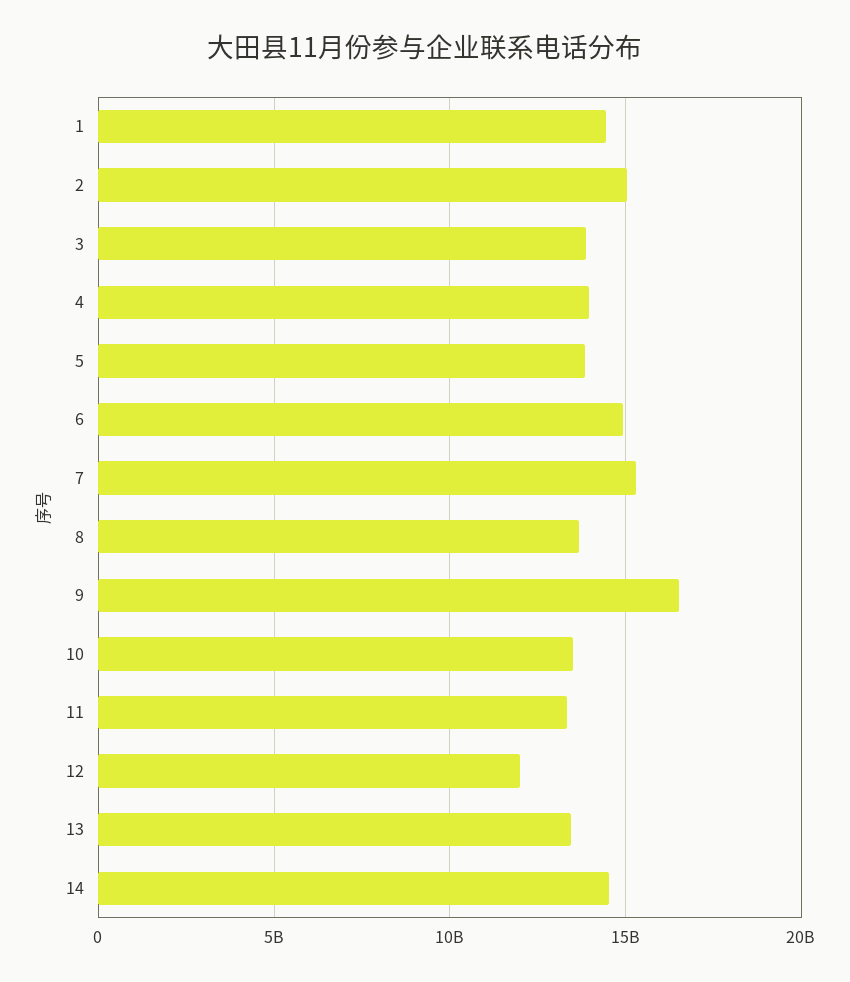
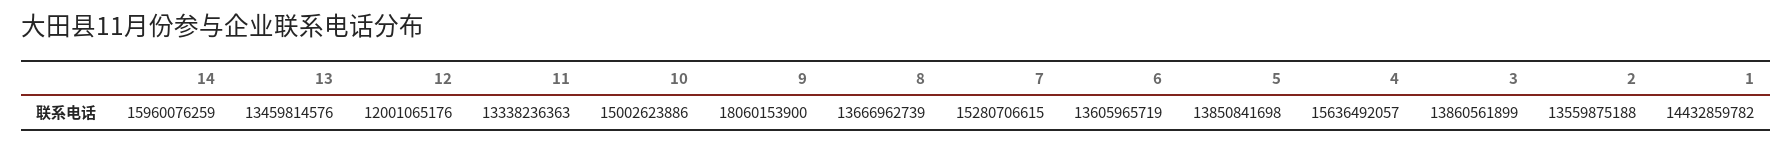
2: 15000000000 -> 13559875188
4: 14000000000 -> 15636492057
6: 15000000000 -> 13605965719
9: 16500000000 -> 18060153900
10: 13500000000 -> 15002623886
14: 14500000000 -> 15960076259

